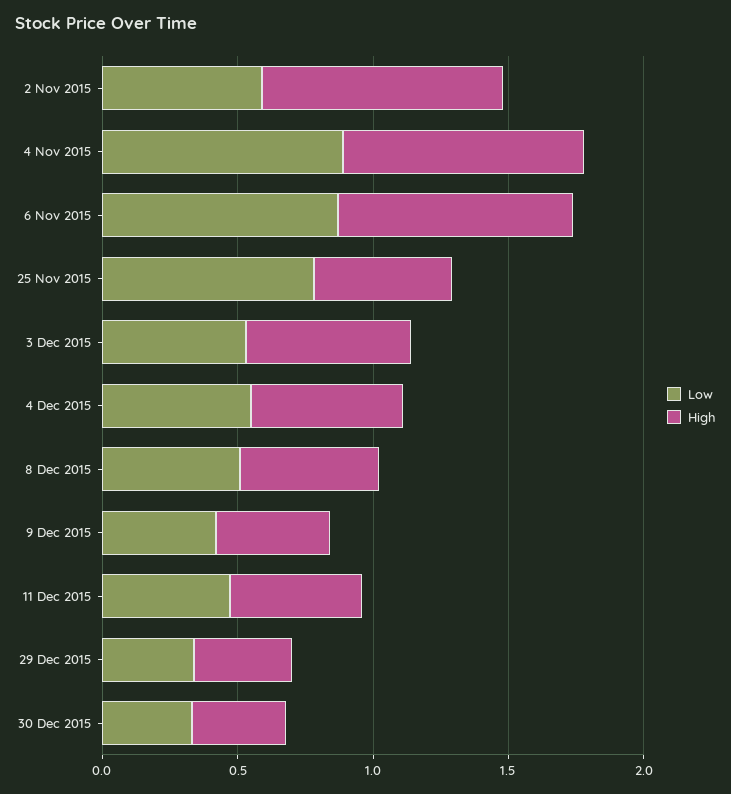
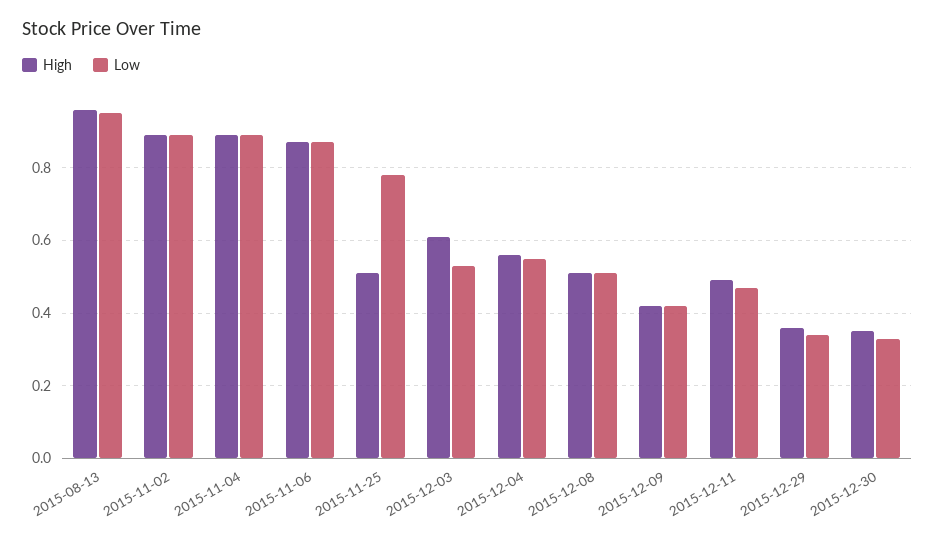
Low, 2 Nov 2015: 0.6 -> 0.9
High, 2015-08-13: none -> 0.95
Low, 2015-08-13: none -> 0.95

